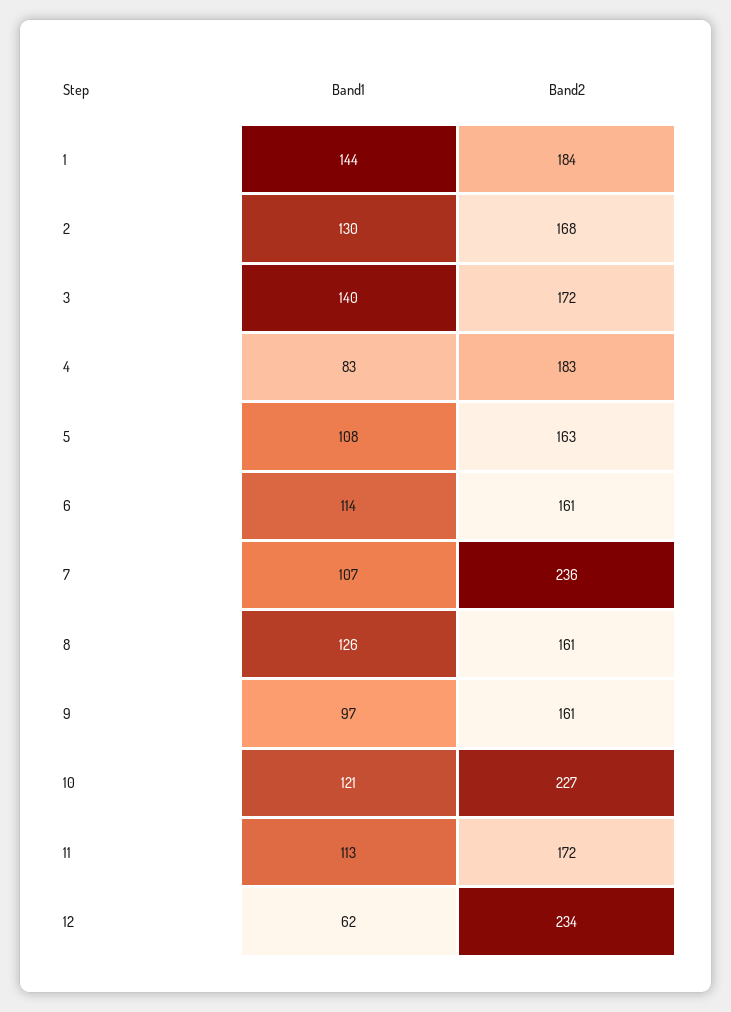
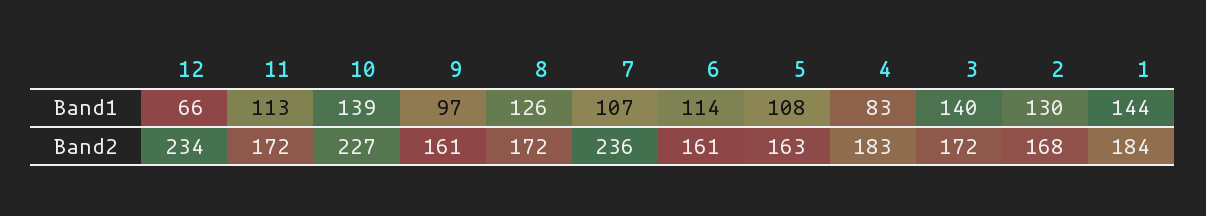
Band2, 8: 161 -> 172
Band1, 10: 121 -> 139
Band1, 12: 62 -> 66

